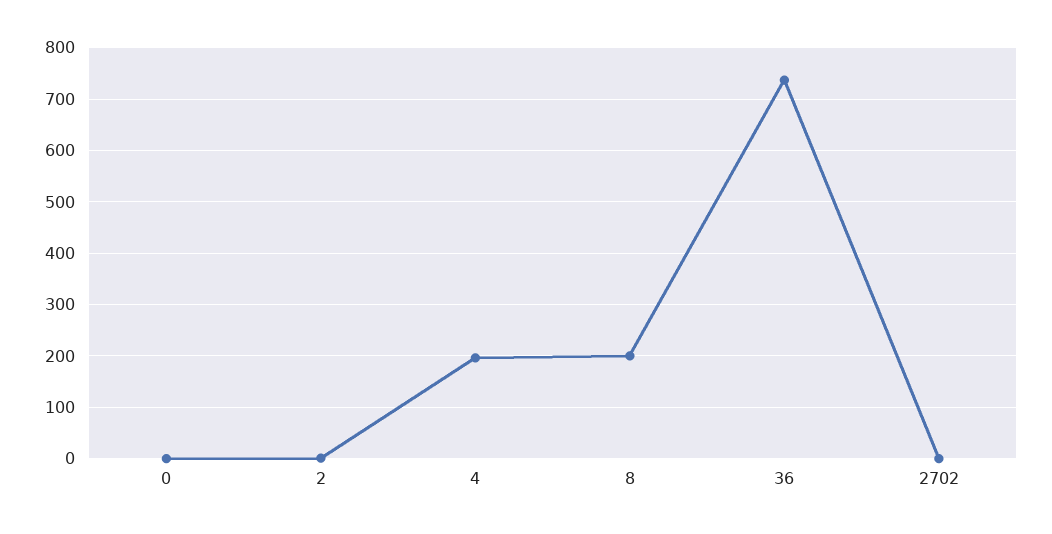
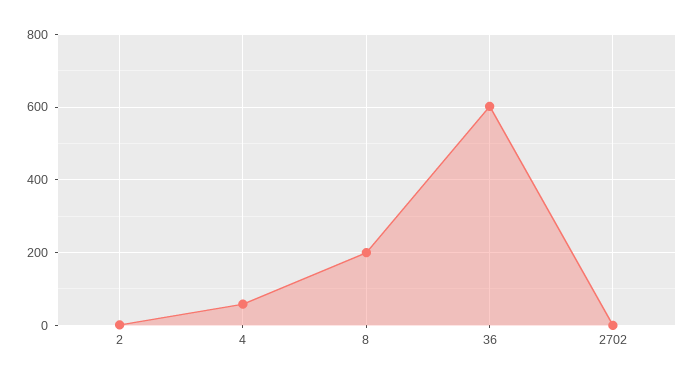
0: 0 -> none
4: 200 -> 60
36: 740 -> 600

